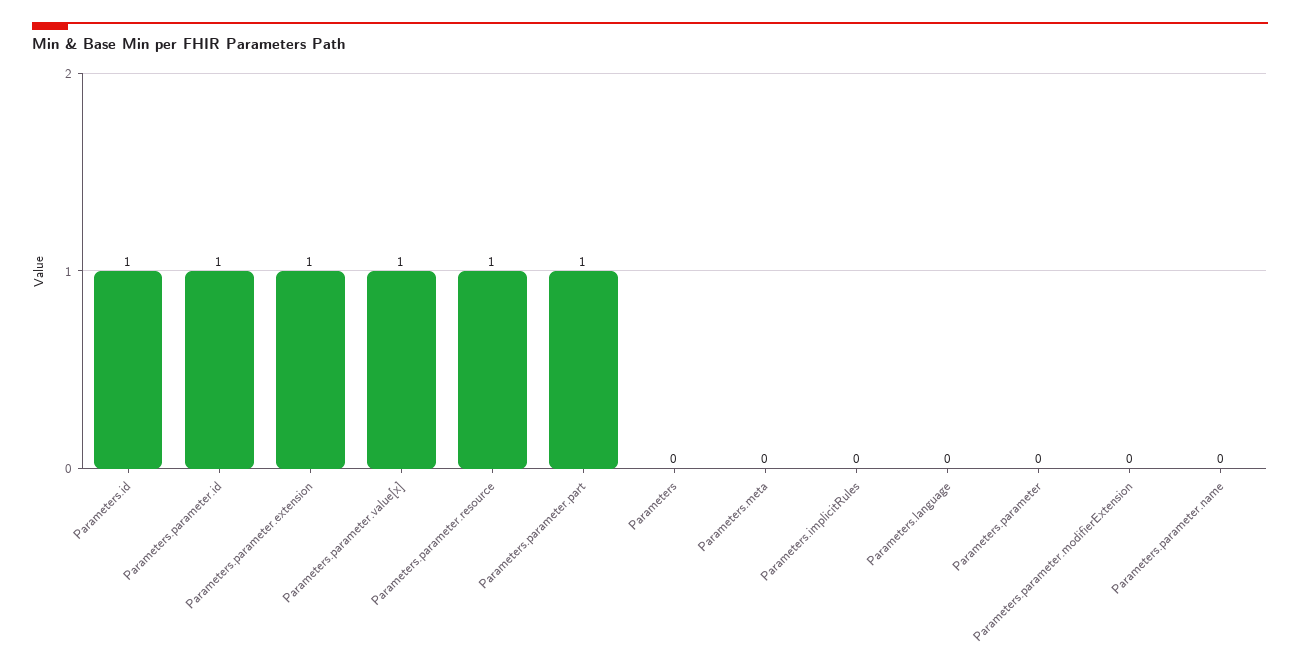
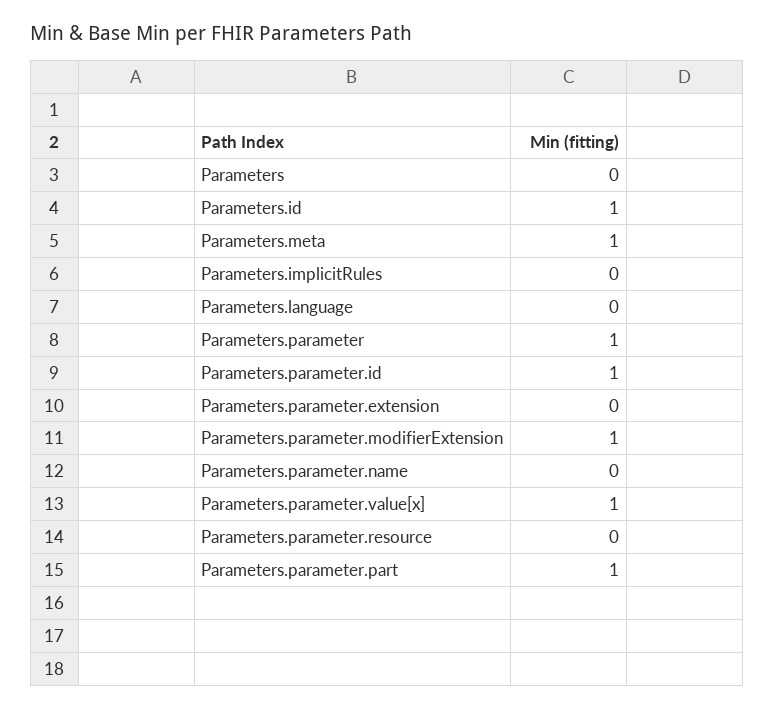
Parameters.parameter.extension: 1 -> 0
Parameters.parameter.resource: 1 -> 0
Parameters.meta: 0 -> 1
Parameters.parameter: 0 -> 1
Parameters.parameter.modifierExtension: 0 -> 1

